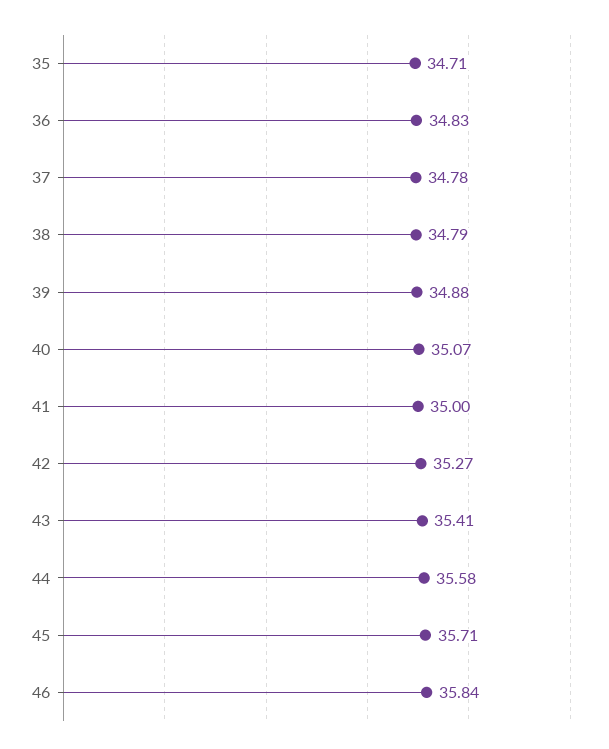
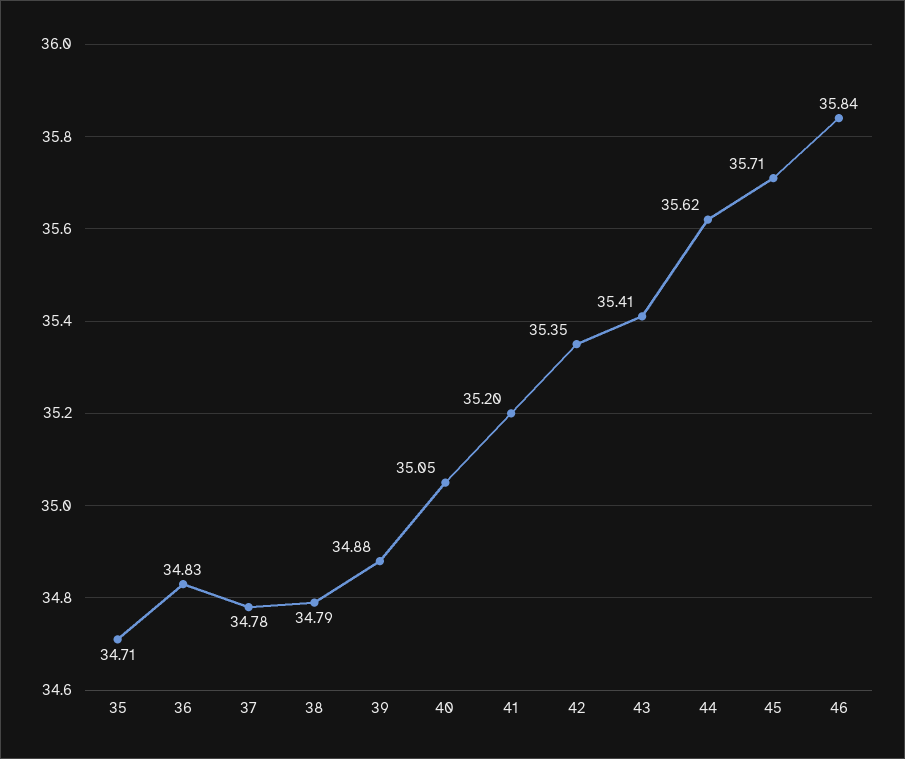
40: 35.07 -> 35.05
41: 35 -> 35.2
42: 35.27 -> 35.35
44: 35.58 -> 35.62

